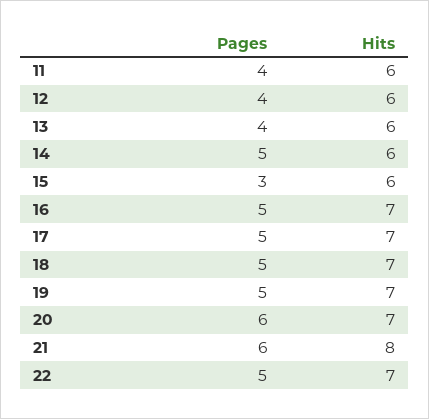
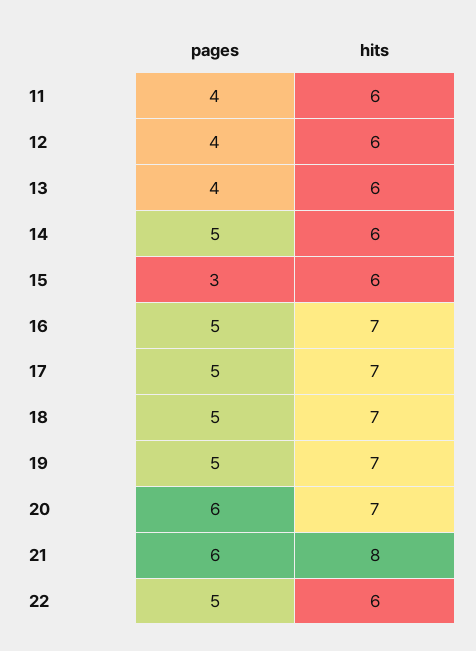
Hits, 22: 7 -> 6

